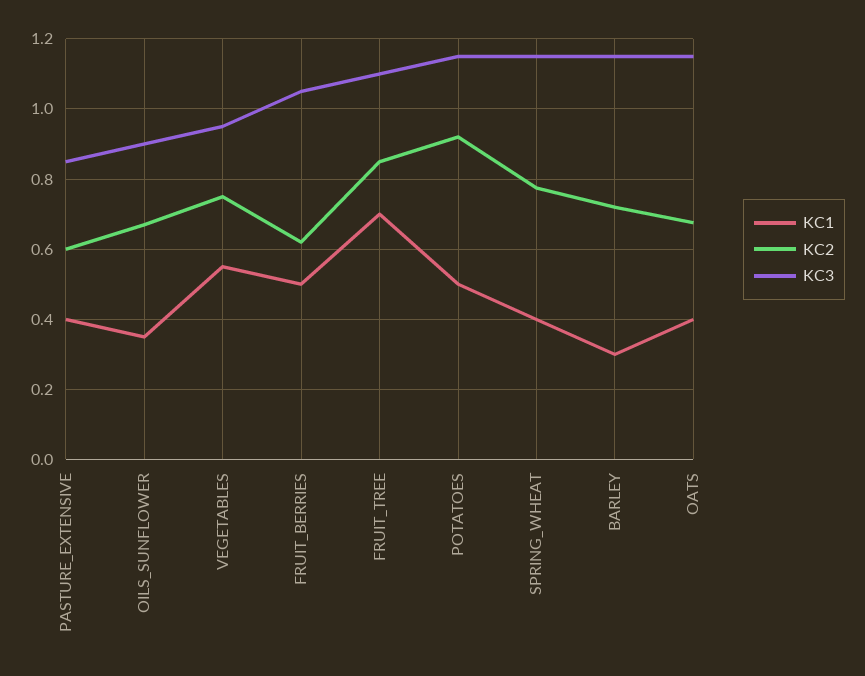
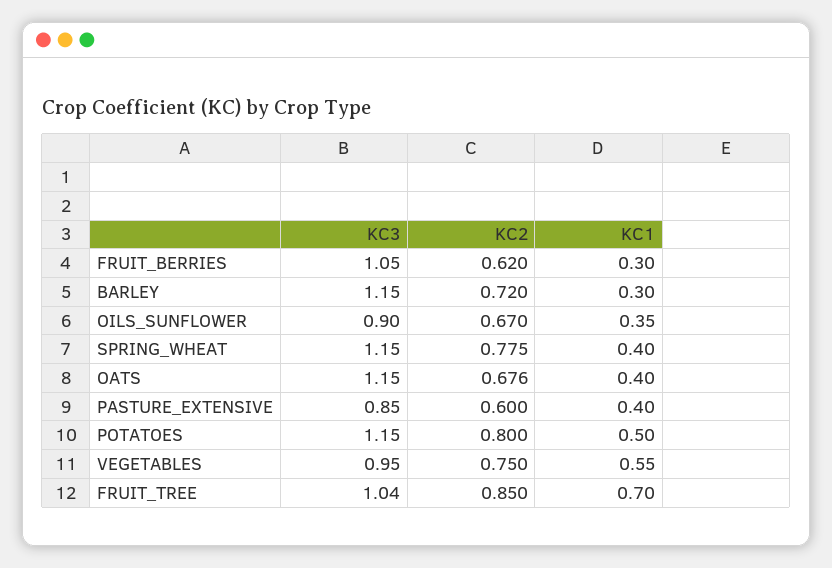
KC1, FRUIT_BERRIES: 0.5 -> 0.3
KC3, FRUIT_TREE: 1.1 -> 1.04
KC2, POTATOES: 0.92 -> 0.8

